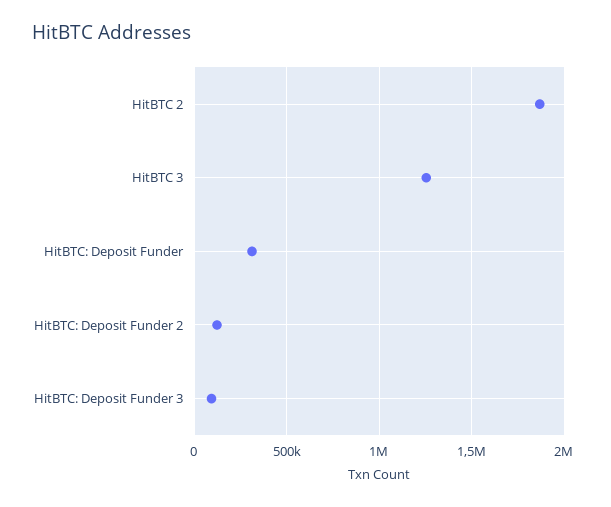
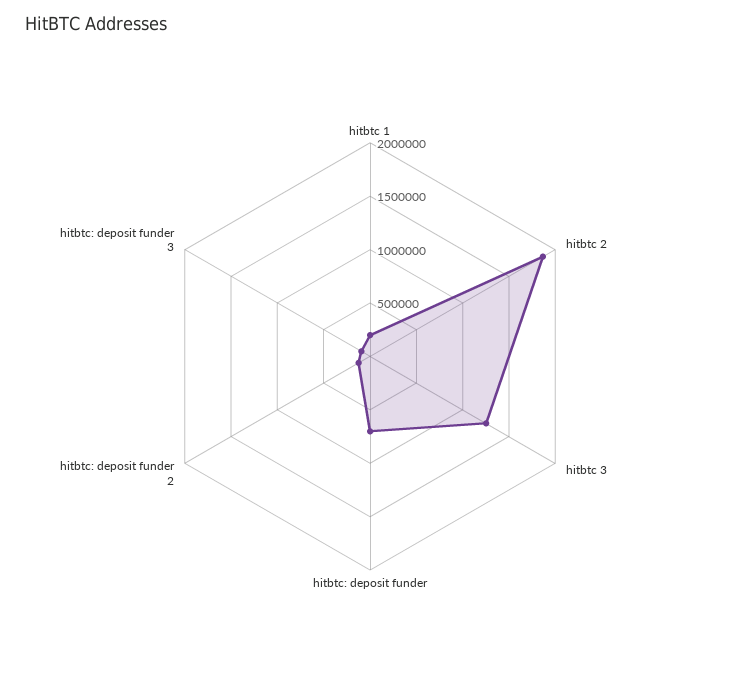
HitBTC: Deposit Funder: 300000 -> 700000
hitbtc 1: none -> 200000

